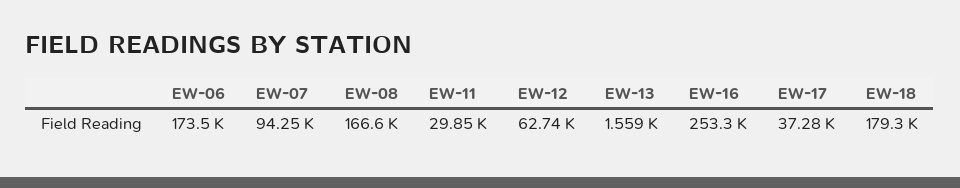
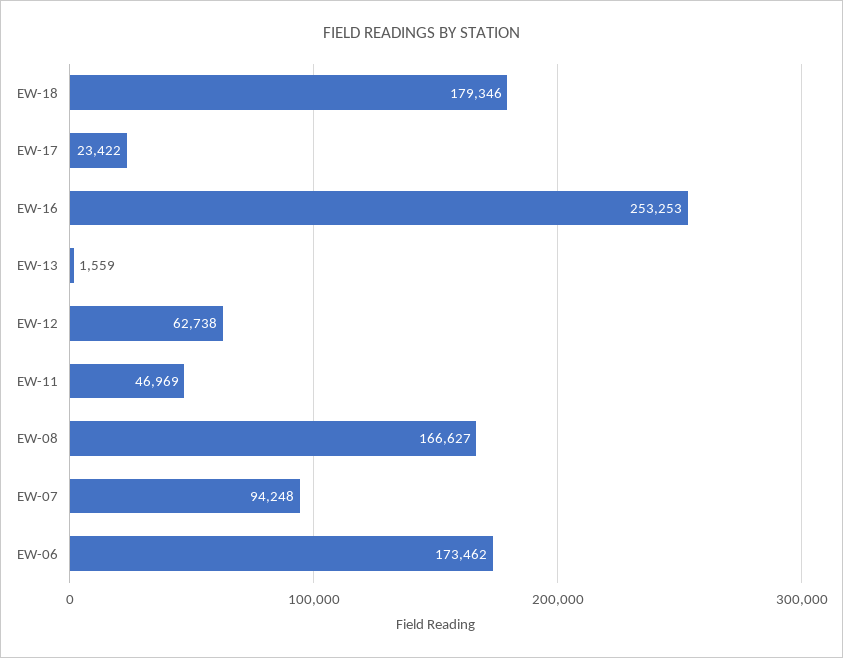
EW-11: 29850 -> 46969
EW-17: 37280 -> 23422

